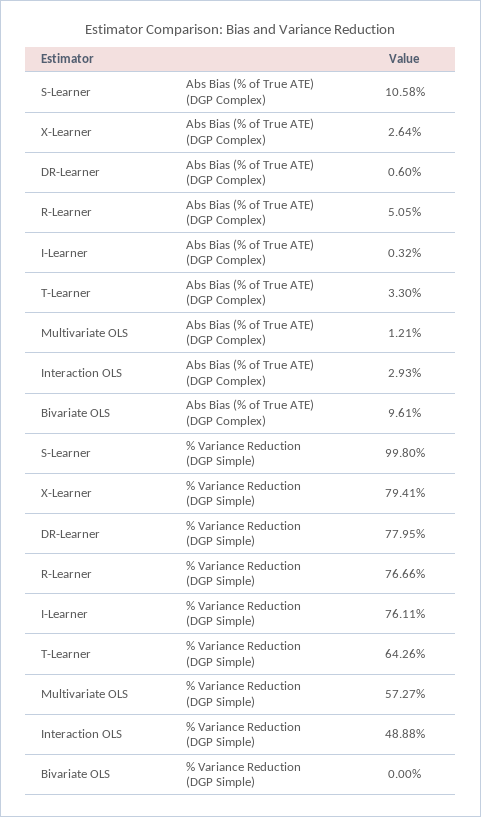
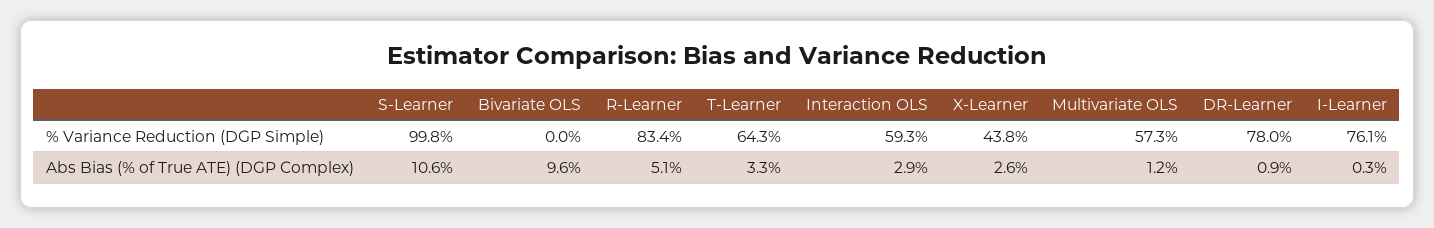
DR-Learner, Abs Bias (% of True ATE) (DGP Complex): 0.6 -> 0.9
X-Learner, % Variance Reduction (DGP Simple): 79.41 -> 43.8
R-Learner, % Variance Reduction (DGP Simple): 76.66 -> 83.4
Interaction OLS, % Variance Reduction (DGP Simple): 48.88 -> 59.3

